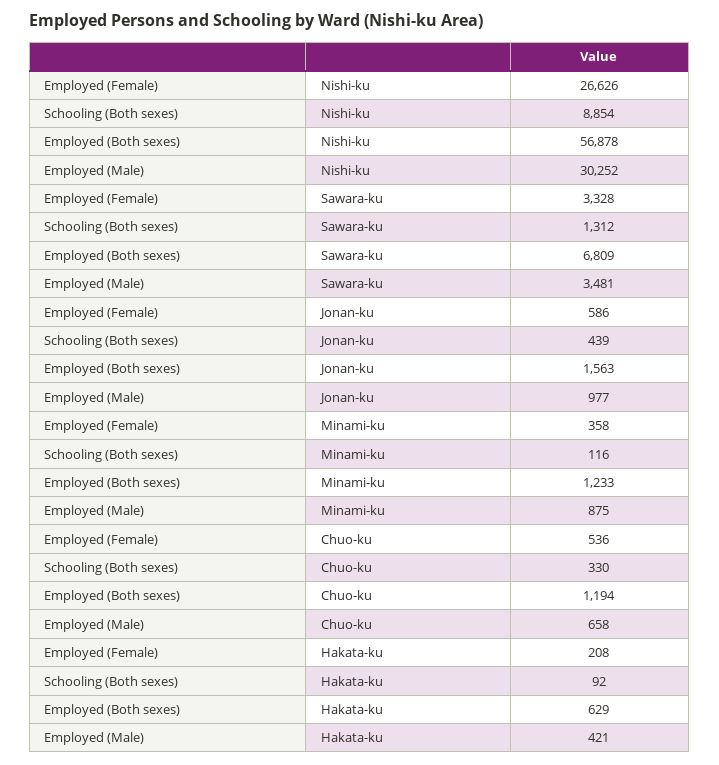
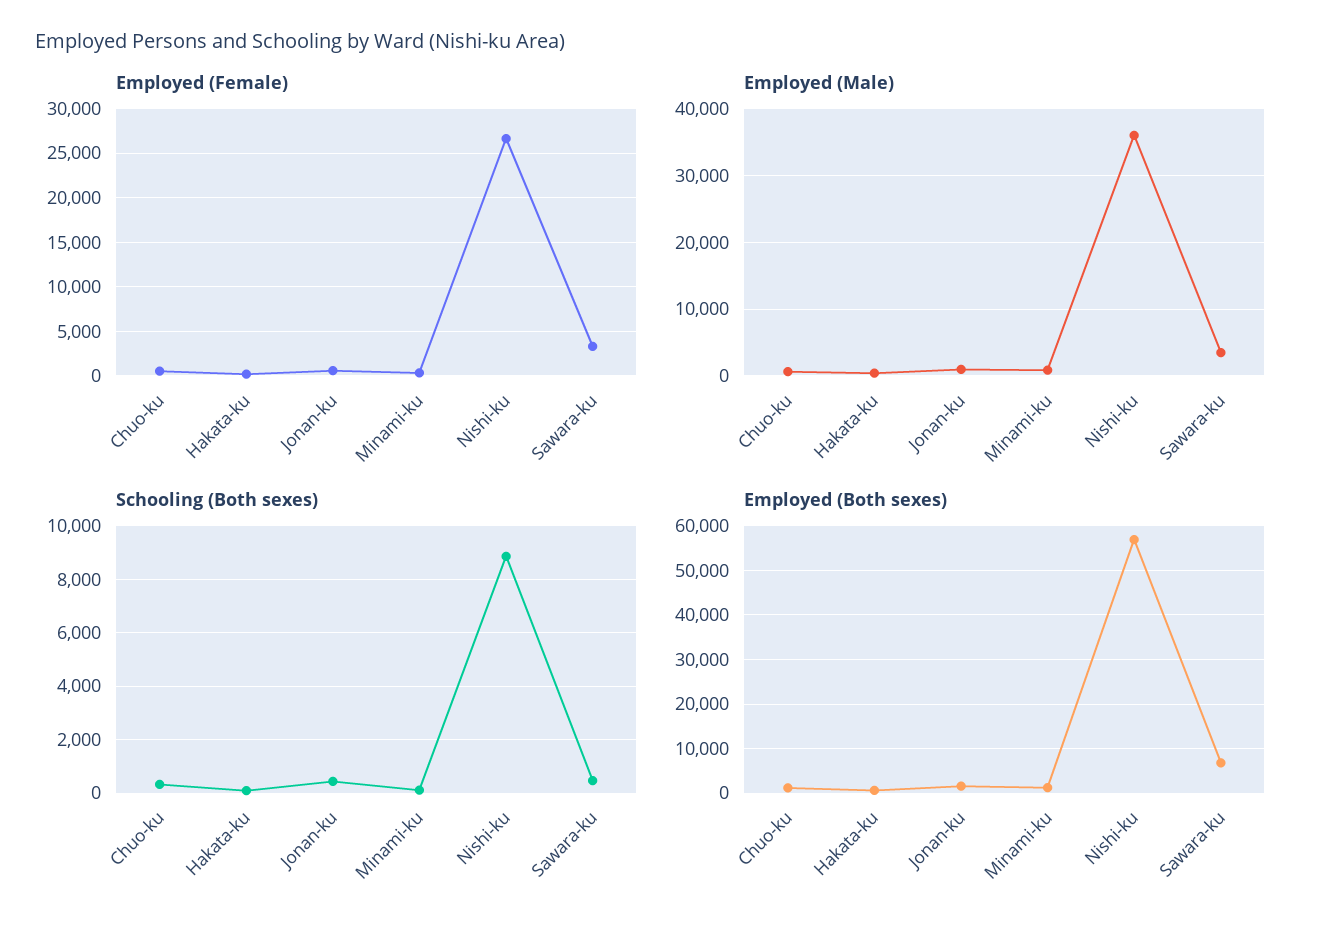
Employed (Male), Nishi-ku: 30252 -> 36000
Schooling (Both sexes), Sawara-ku: 1312 -> 500

